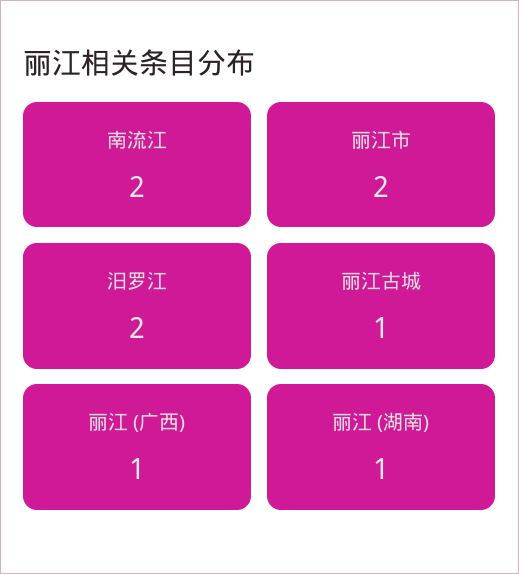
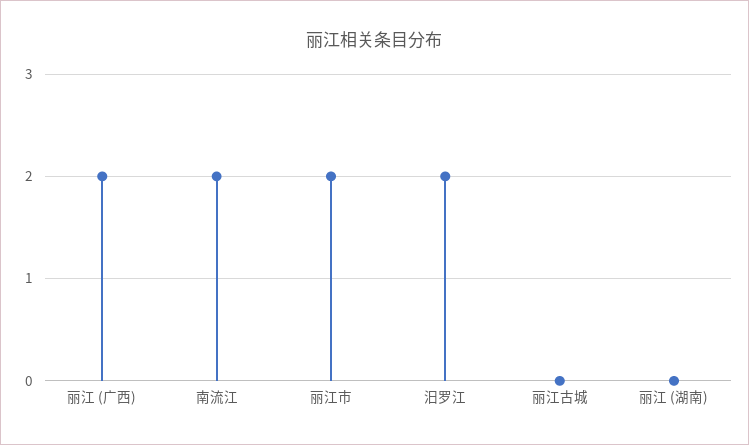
丽江古城: 1 -> 0
丽江 (广西): 1 -> 2
丽江 (湖南): 1 -> 0

